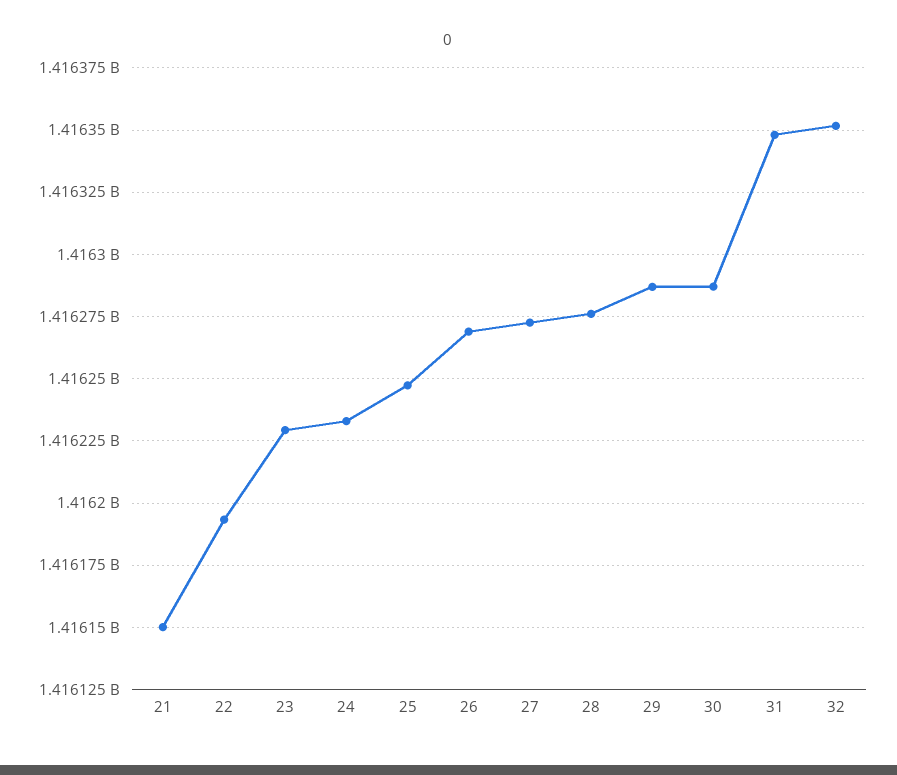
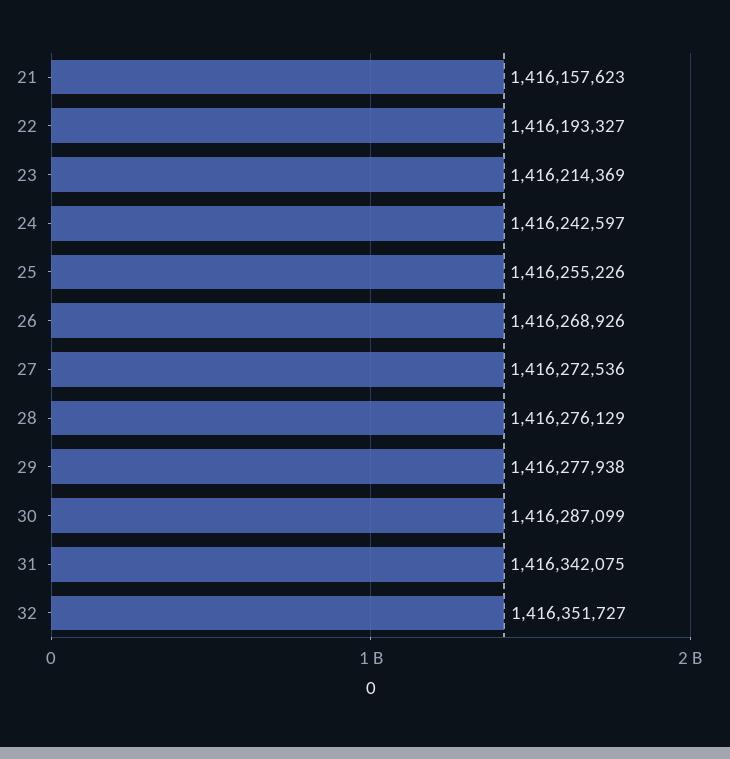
21: 1416150000 -> 1416157623
23: 1416230000 -> 1416214369
24: 1416232500 -> 1416242597
25: 1416247500 -> 1416255226
29: 1416287500 -> 1416277938
31: 1416347500 -> 1416342075

